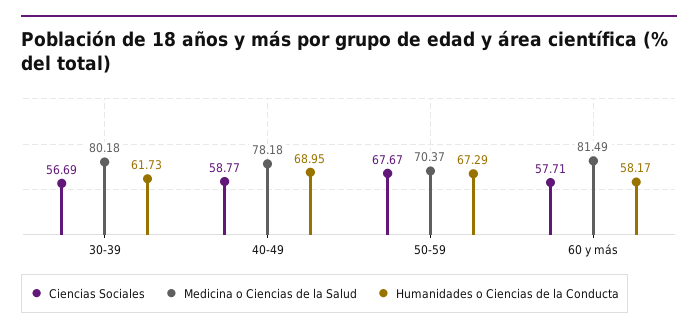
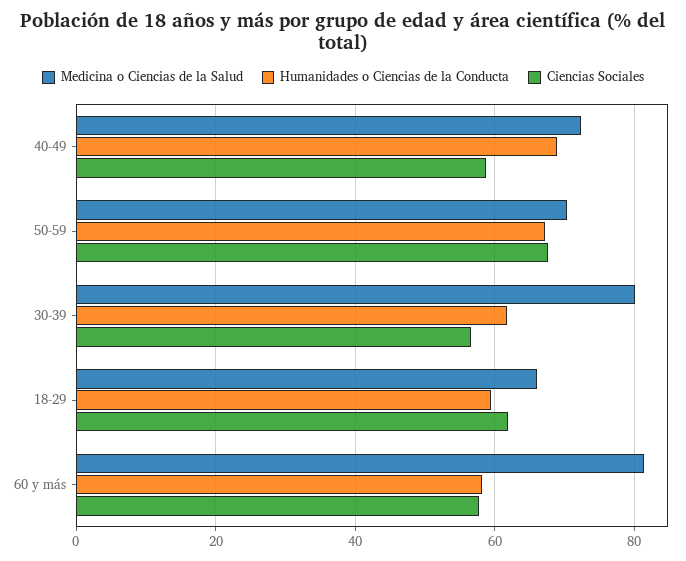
Medicina o Ciencias de la Salud, 40-49: 78.18 -> 72
Medicina o Ciencias de la Salud, 18-29: none -> 66
Humanidades o Ciencias de la Conducta, 18-29: none -> 60
Ciencias Sociales, 18-29: none -> 62

